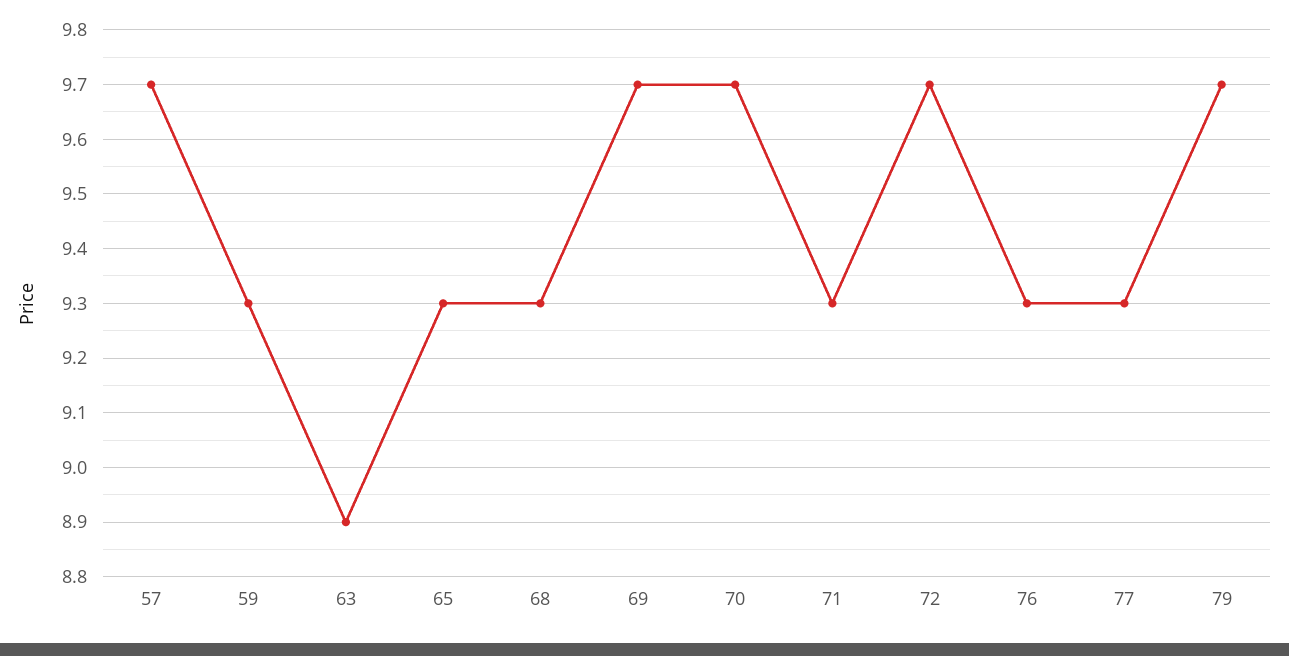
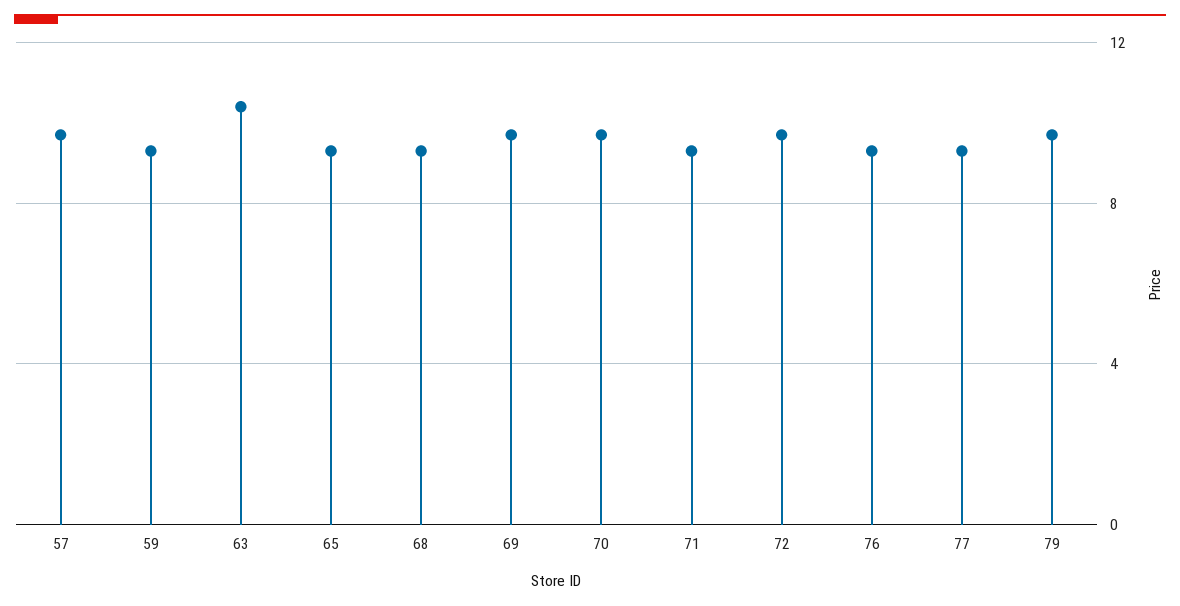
63: 8.9 -> 10.5

